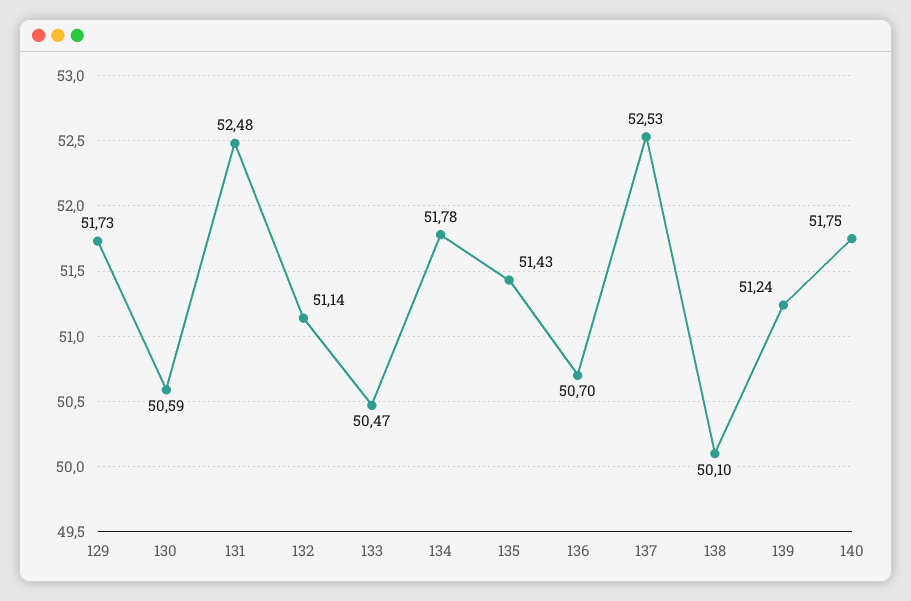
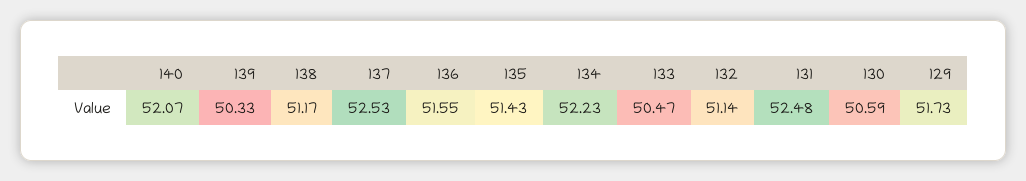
134: 51.78 -> 52.23
136: 50.7 -> 51.55
138: 50.1 -> 51.17
139: 51.24 -> 50.33
140: 51.75 -> 52.07

